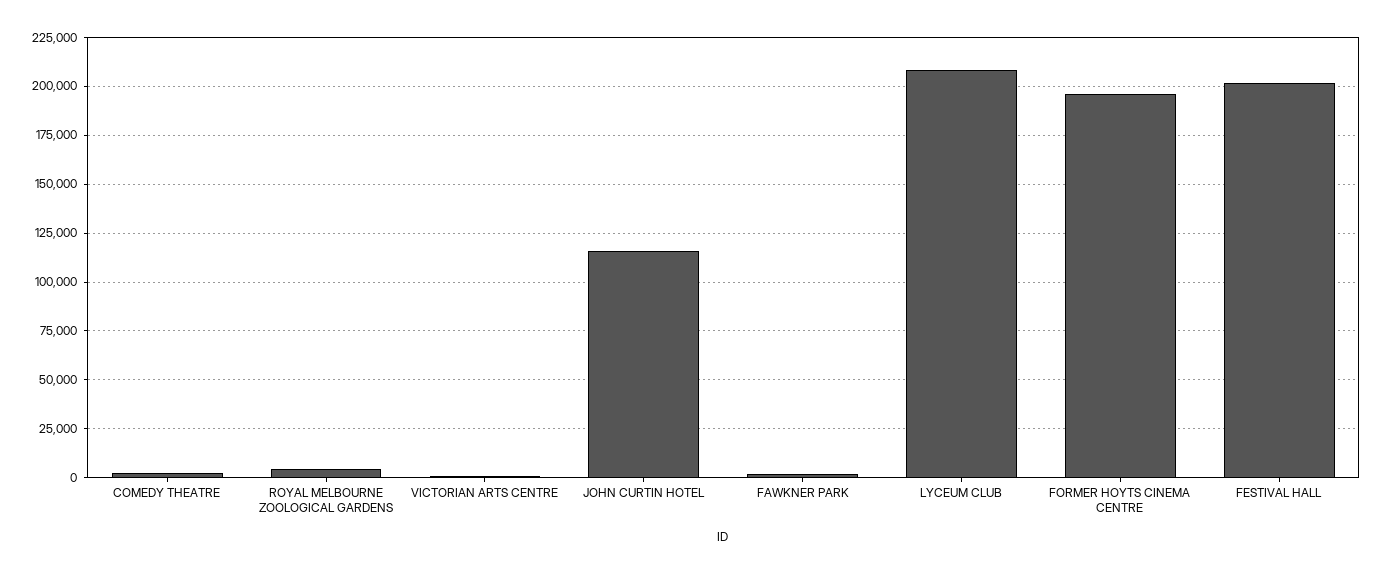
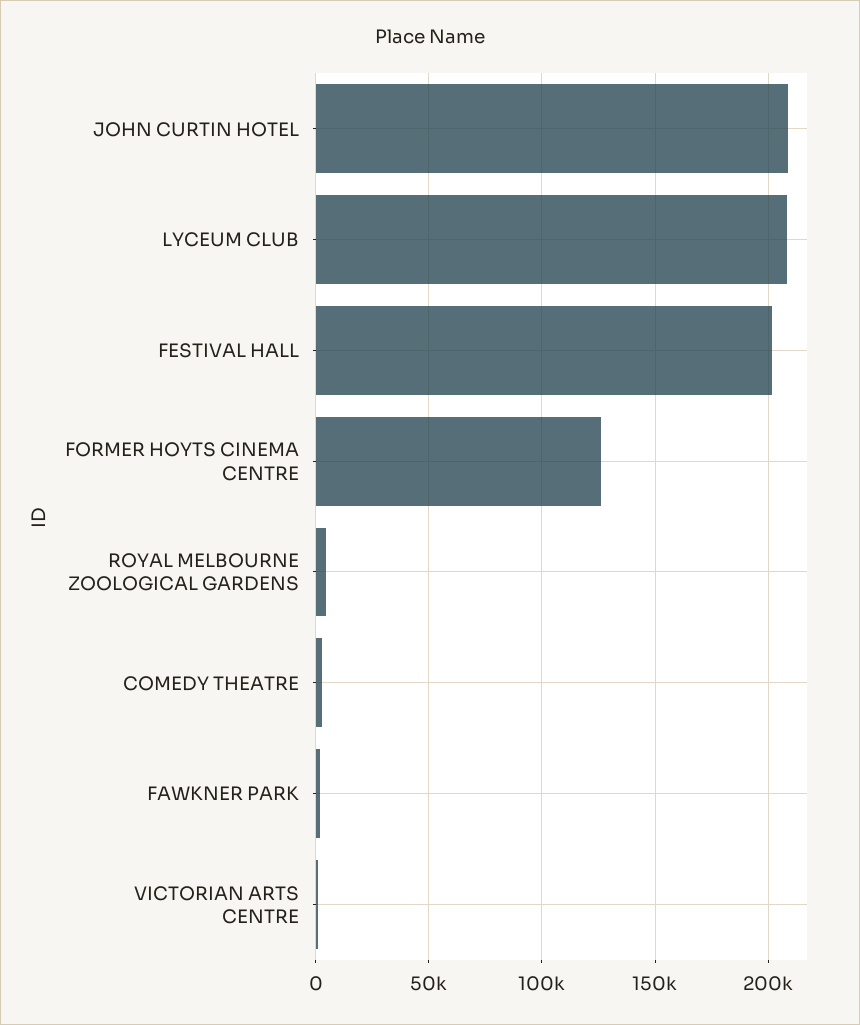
JOHN CURTIN HOTEL: 115000 -> 210000
FORMER HOYTS CINEMA CENTRE: 195000 -> 125000

